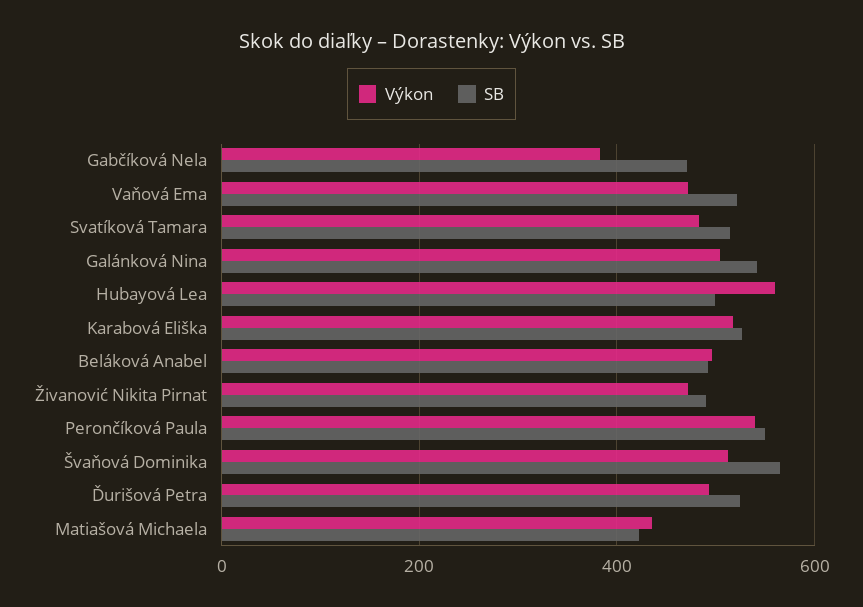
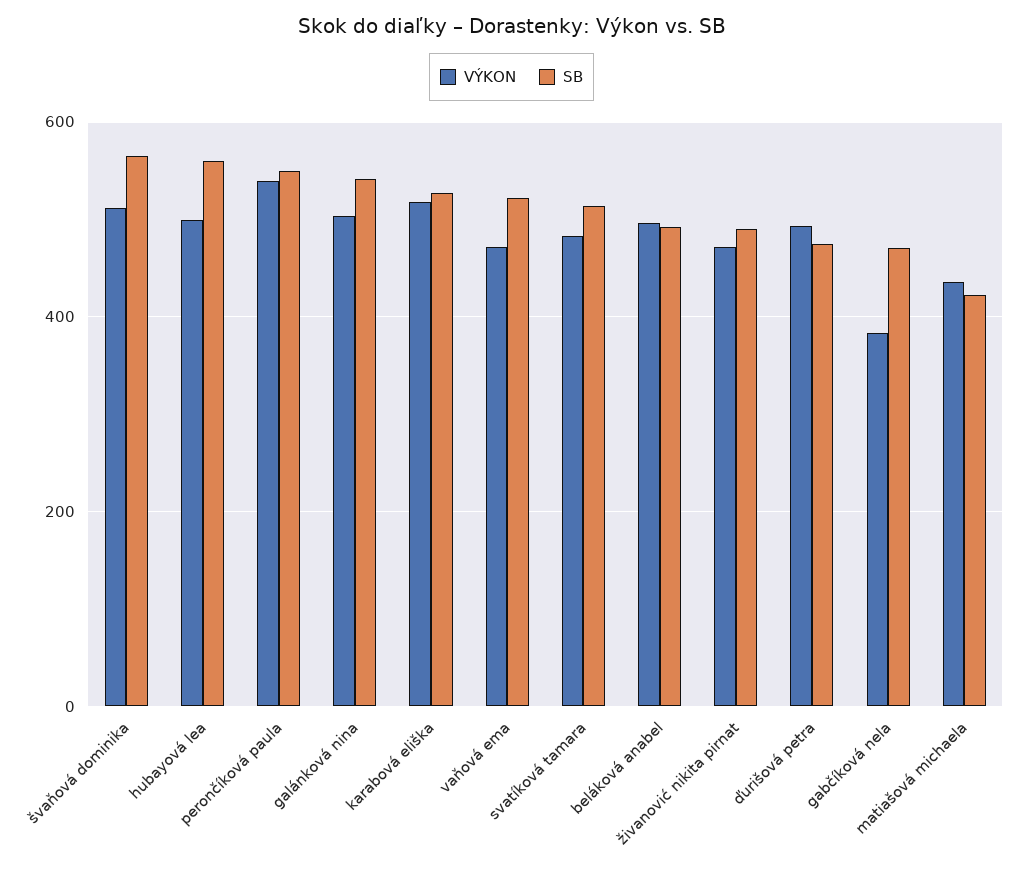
Výkon, Hubayová Lea: 560 -> 500
SB, Hubayová Lea: 500 -> 560
SB, Ďurišová Petra: 520 -> 480

